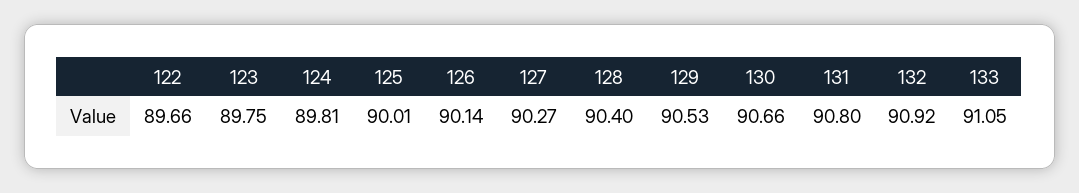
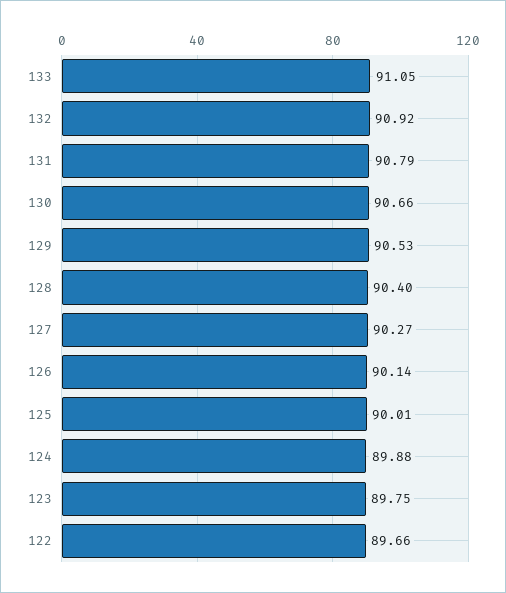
124: 89.81 -> 89.88
131: 90.8 -> 90.79

